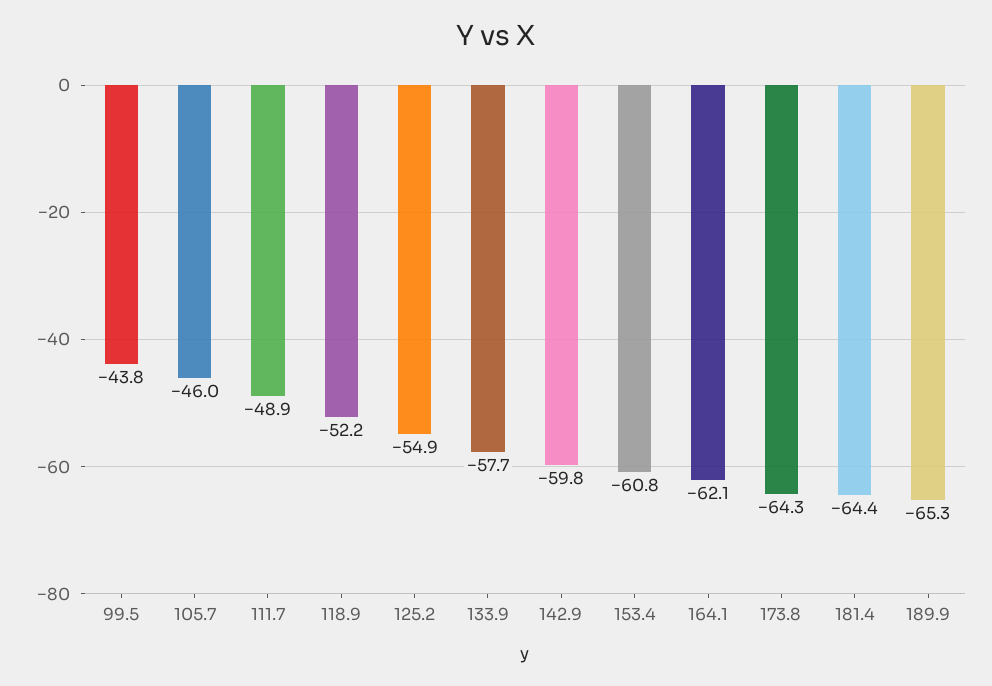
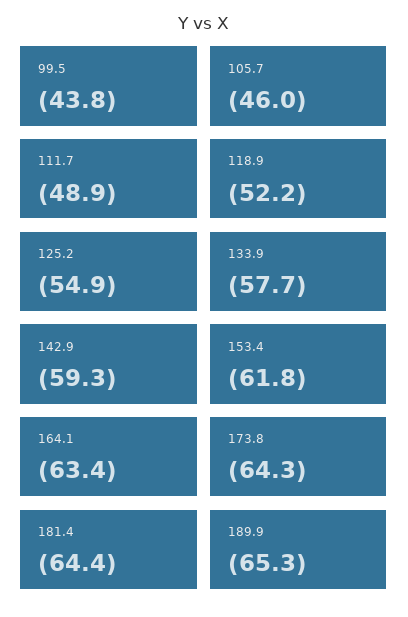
142.9: -59.8 -> -59.3
153.4: -60.8 -> -61.8
164.1: -62.1 -> -63.4

